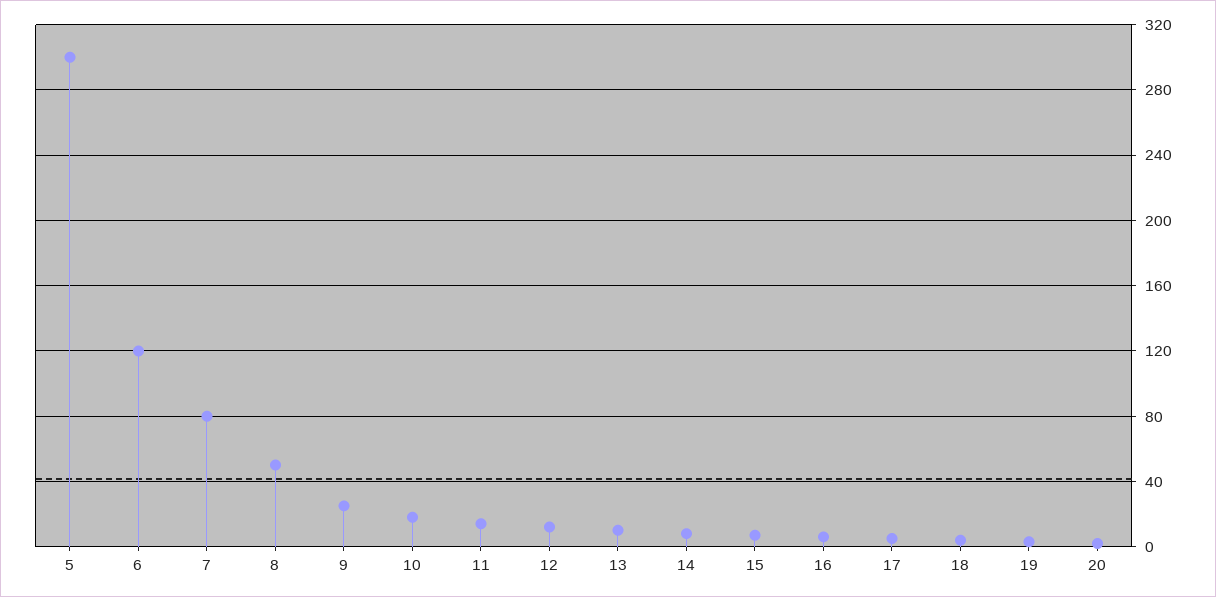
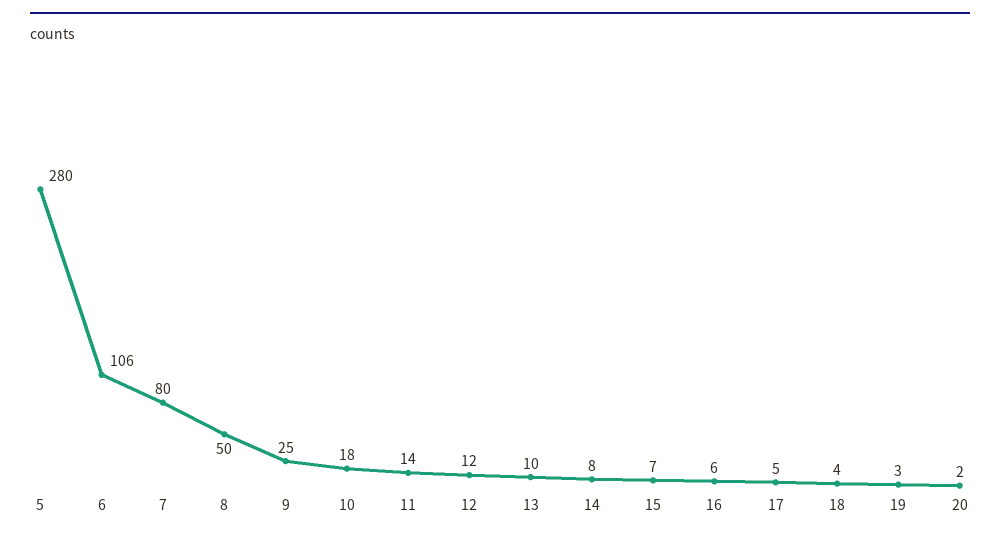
5: 300 -> 280
6: 120 -> 106

